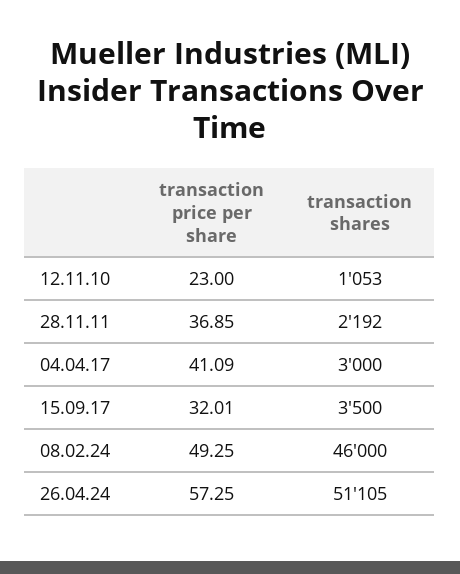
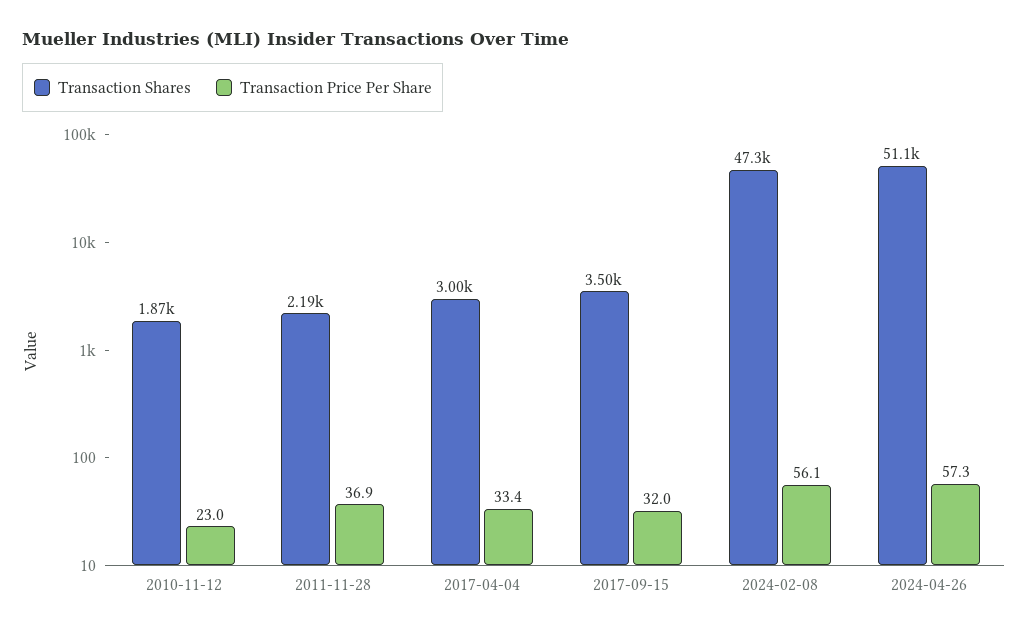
transaction shares, 12.11.10: 1053 -> 1870
transaction price per share, 04.04.17: 41.09 -> 33.4
transaction price per share, 08.02.24: 49.25 -> 56.1
transaction shares, 08.02.24: 46000 -> 47300

